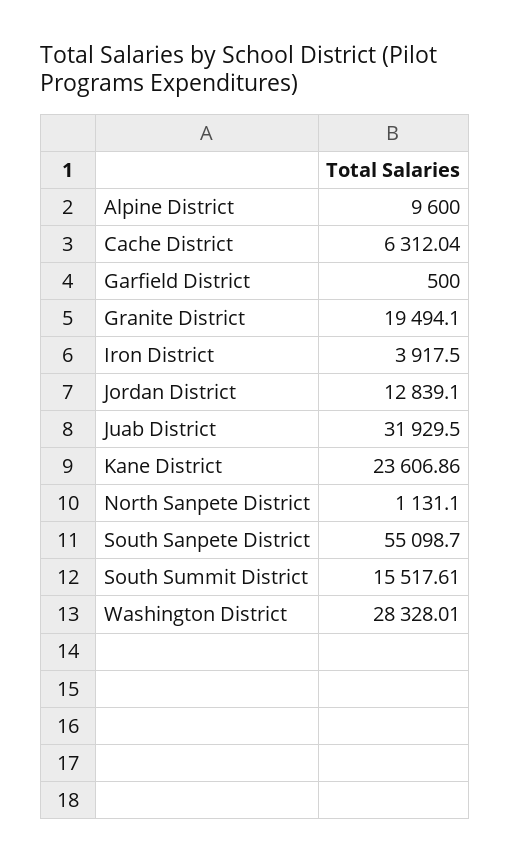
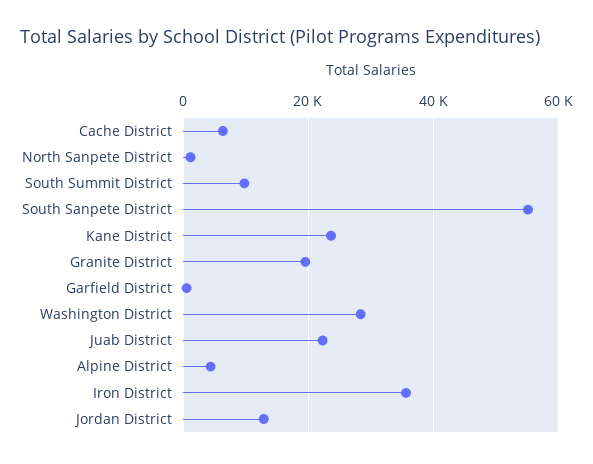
Alpine District: 9600 -> 4000
Iron District: 3917.5 -> 36000
Juab District: 31929.5 -> 22000
South Summit District: 15517.61 -> 10000

